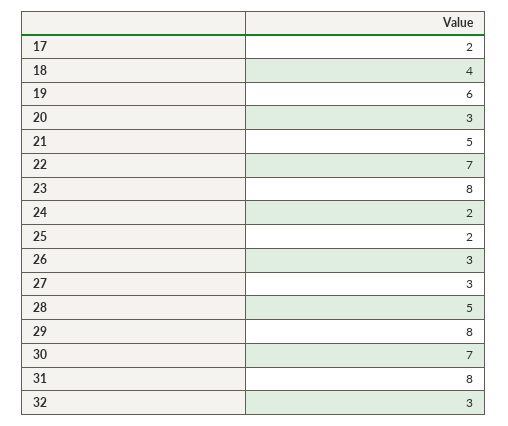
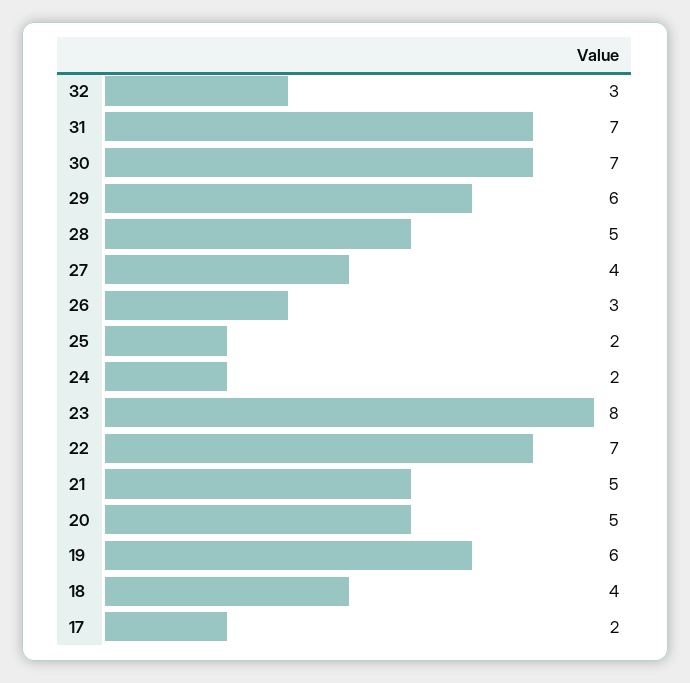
20: 3 -> 5
27: 3 -> 4
29: 8 -> 6
31: 8 -> 7

